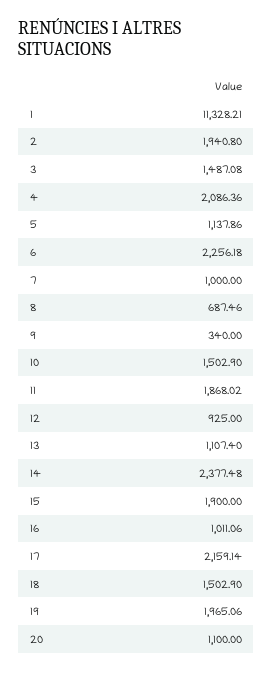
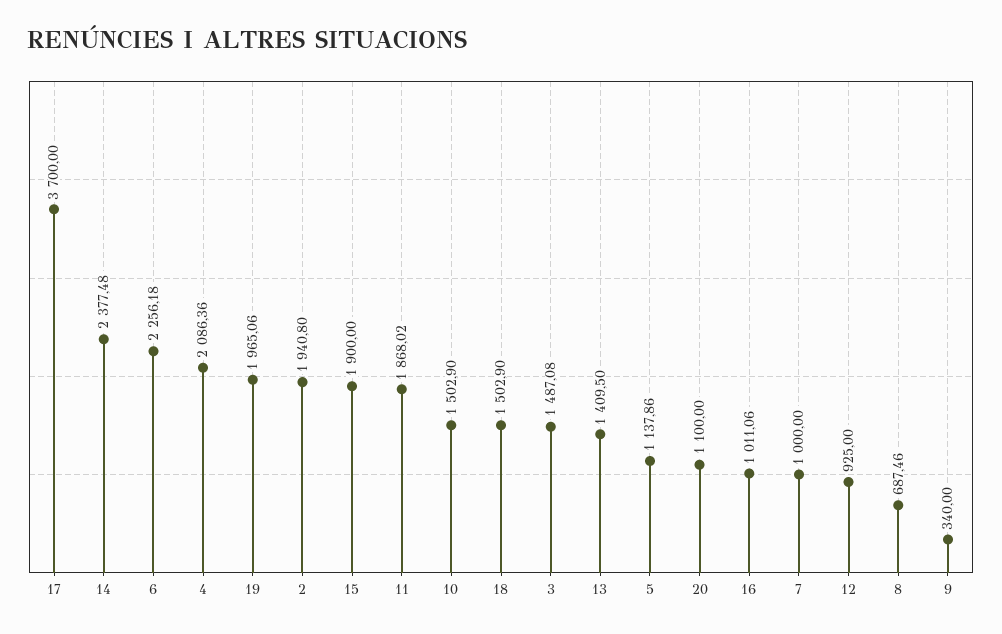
1: 11328.21 -> none
13: 1107.4 -> 1409.5
17: 2159.14 -> 3700

